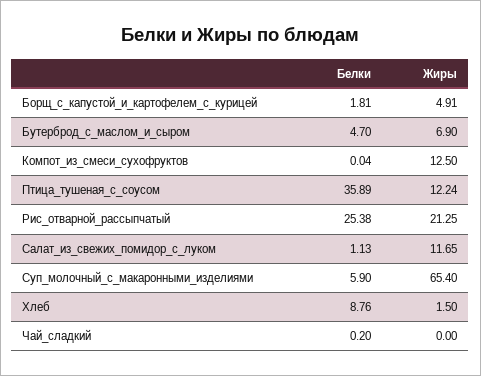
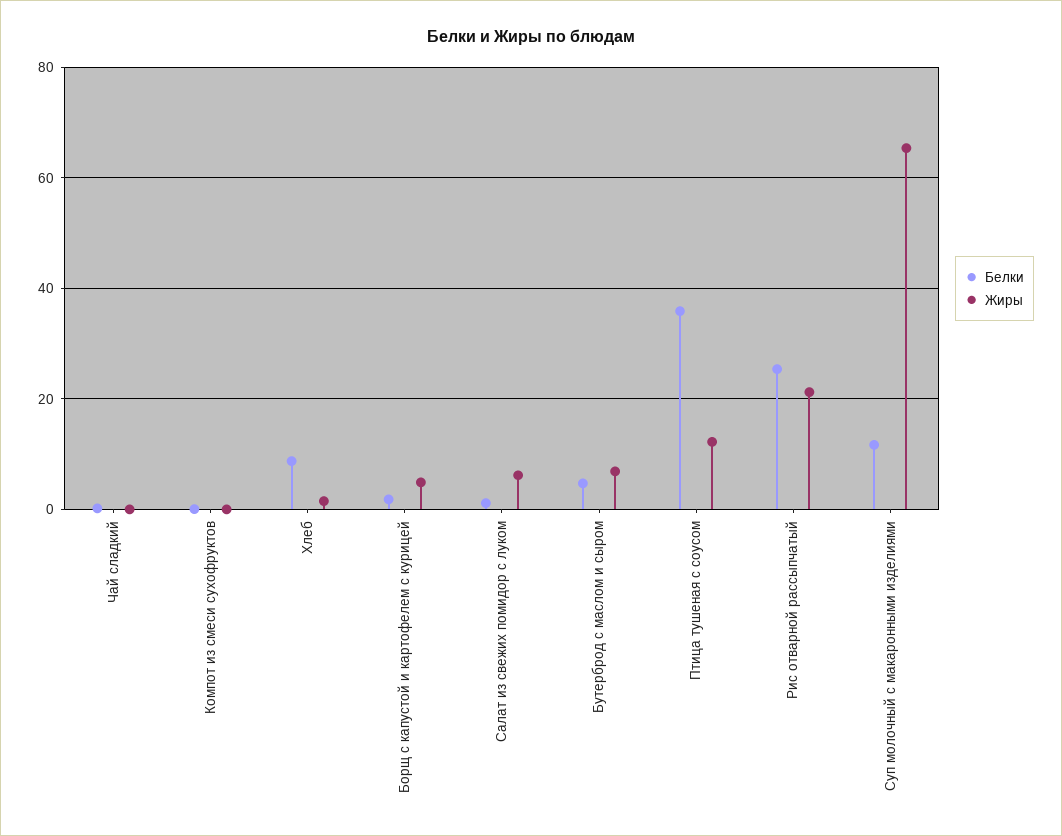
Жиры, Компот_из_смеси_сухофруктов: 12.5 -> 0
Жиры, Салат_из_свежих_помидор_с_луком: 11.65 -> 6
Белки, Суп_молочный_с_макаронными_изделиями: 5.9 -> 12

